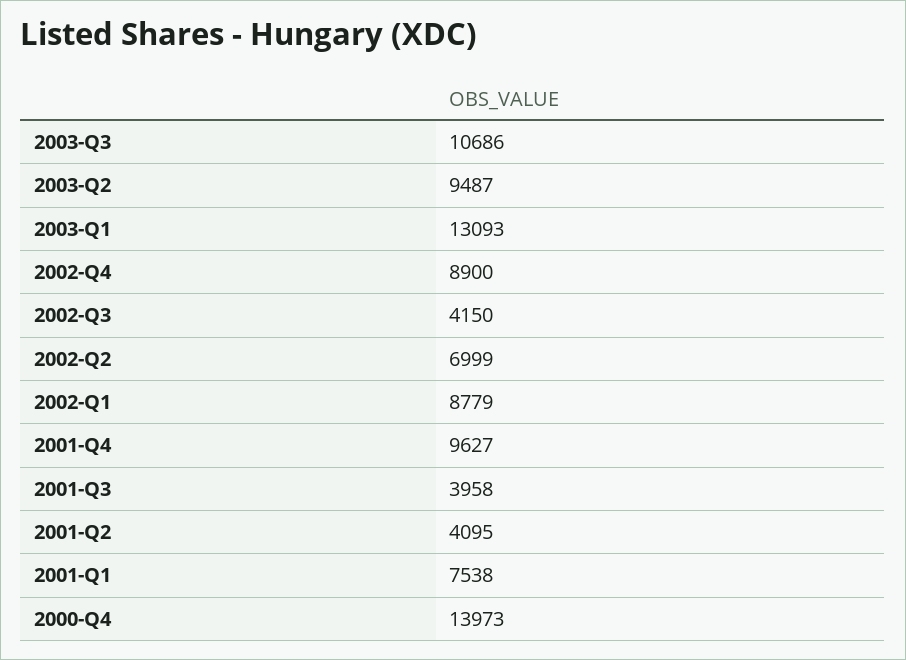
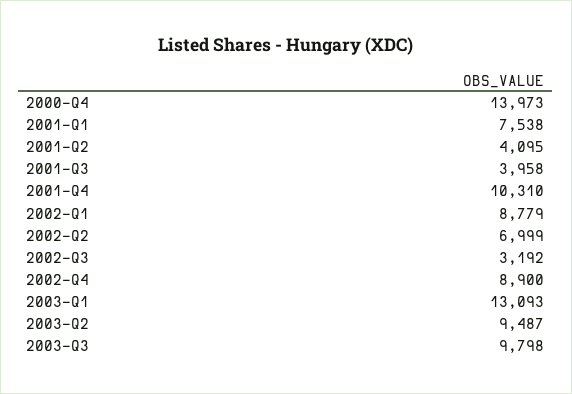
2003-Q3: 10686 -> 9798
2002-Q3: 4150 -> 3192
2001-Q4: 9627 -> 10310

